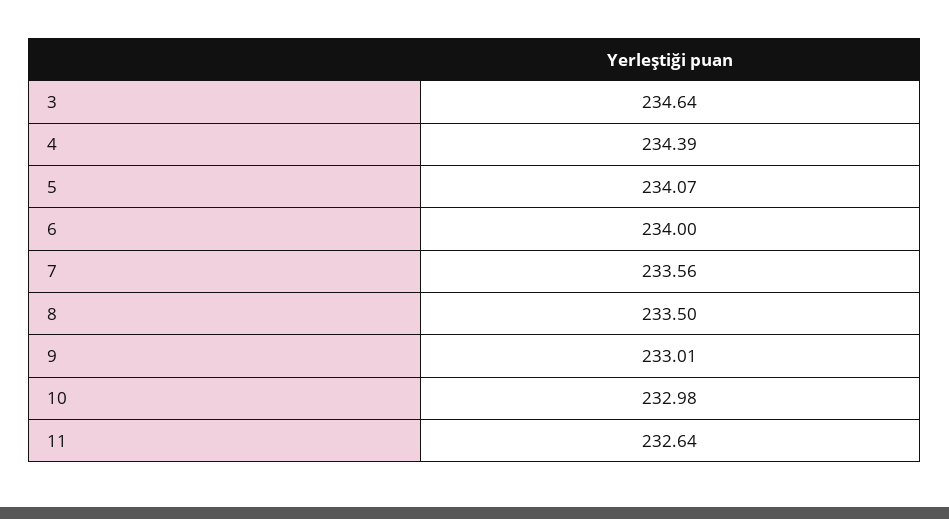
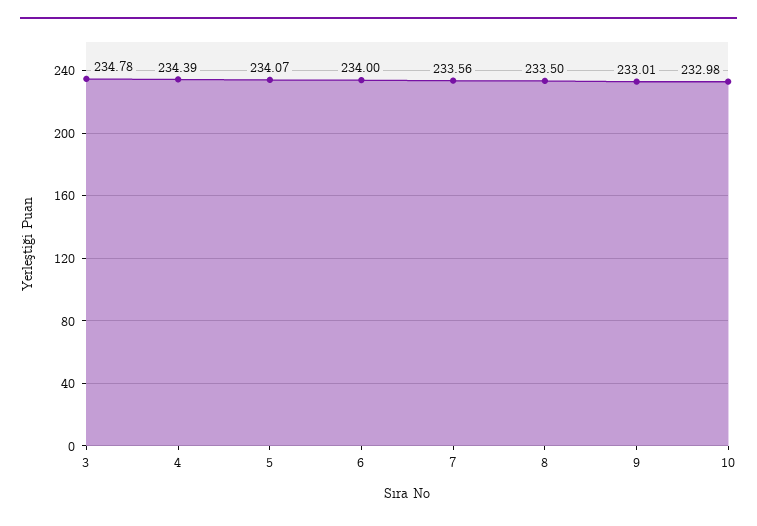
3: 234.64 -> 234.78
11: 232.64 -> none

